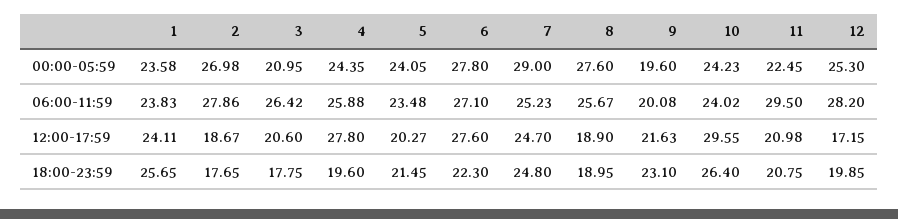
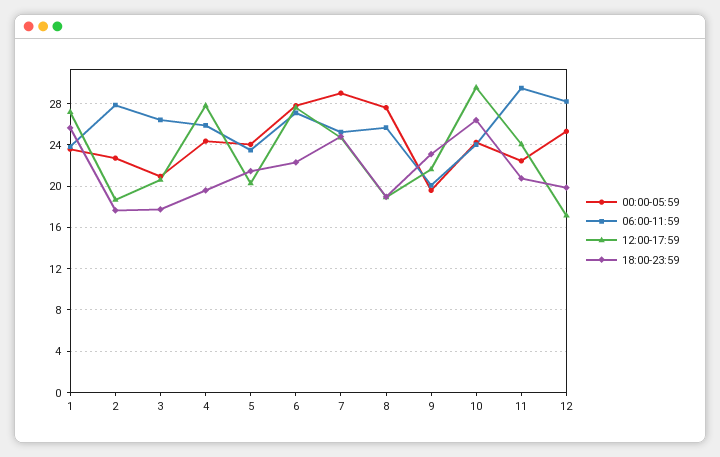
00:00-05:59, 2: 26.98 -> 23
12:00-17:59, 1: 24.11 -> 27
12:00-17:59, 11: 20.98 -> 24

